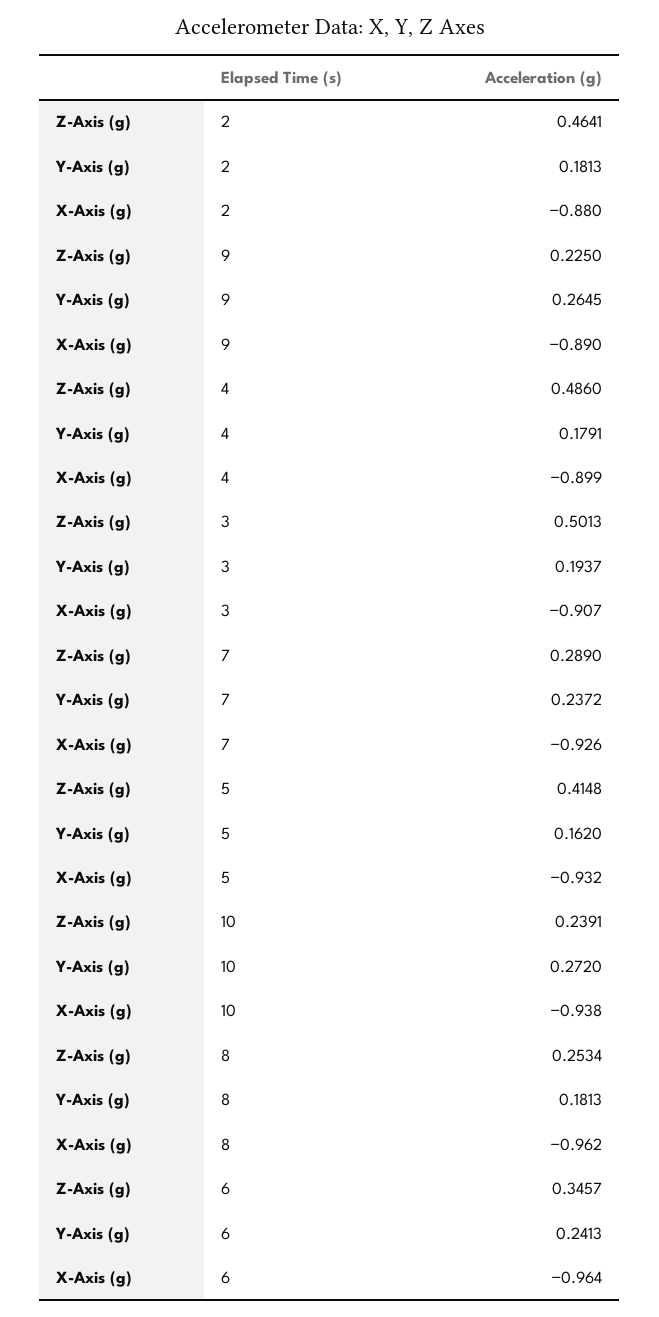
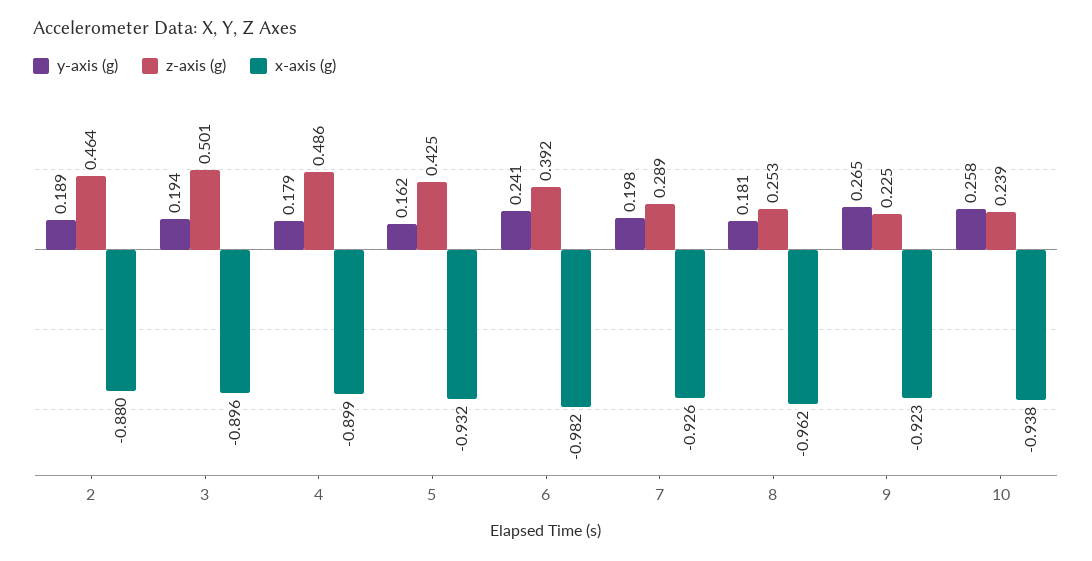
Y-Axis (g), 2: 0.1813 -> 0.189
X-Axis (g), 9: -0.89 -> -0.923
X-Axis (g), 3: -0.907 -> -0.896
Y-Axis (g), 7: 0.2372 -> 0.198
Z-Axis (g), 5: 0.4148 -> 0.425
Y-Axis (g), 10: 0.272 -> 0.258
Z-Axis (g), 6: 0.3457 -> 0.392
X-Axis (g), 6: -0.964 -> -0.982

